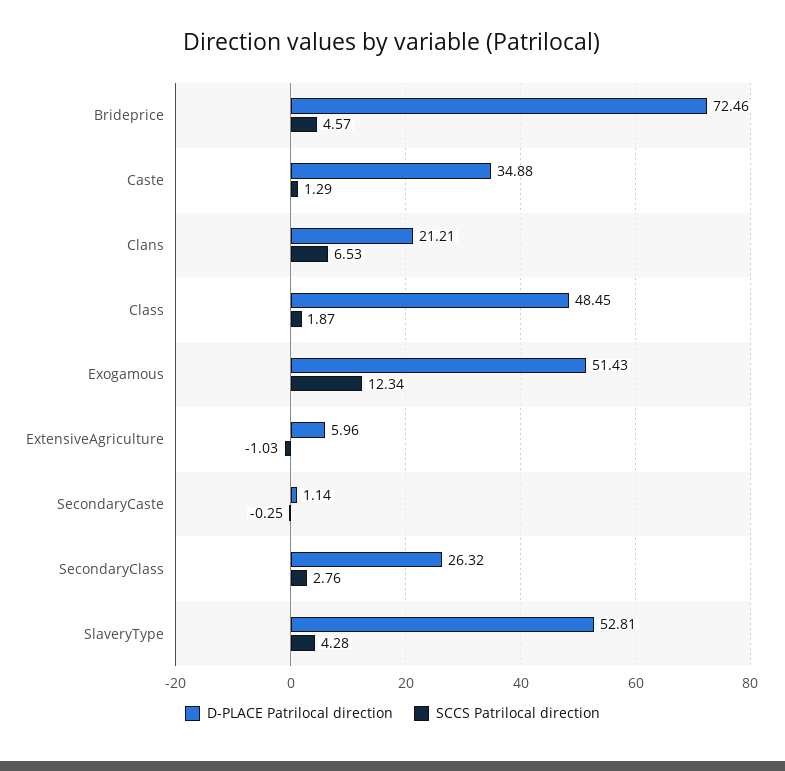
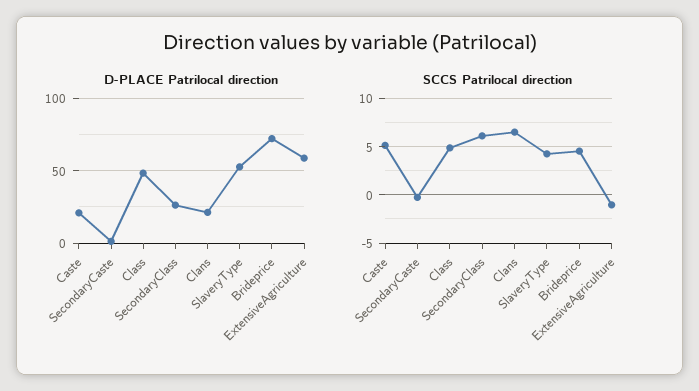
D-PLACE Patrilocal direction, Caste: 34.88 -> 20
SCCS Patrilocal direction, Caste: 1.29 -> 5
SCCS Patrilocal direction, Class: 1.87 -> 5
D-PLACE Patrilocal direction, Exogamous: 51.43 -> none
SCCS Patrilocal direction, Exogamous: 12.34 -> none
D-PLACE Patrilocal direction, ExtensiveAgriculture: 5.96 -> 60
SCCS Patrilocal direction, SecondaryClass: 2.76 -> 6

